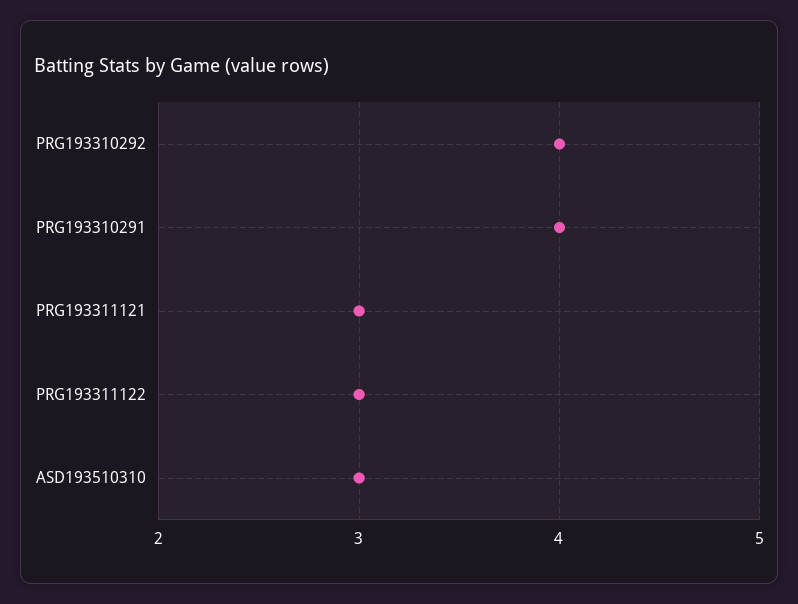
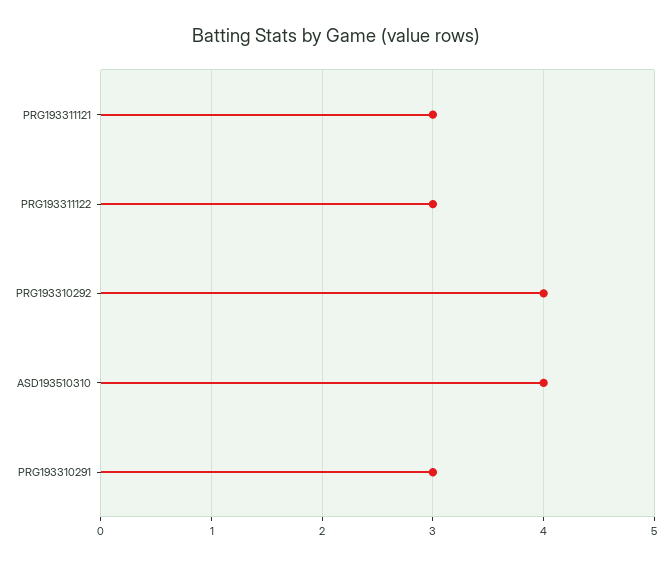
PRG193310291: 4 -> 3
ASD193510310: 3 -> 4

